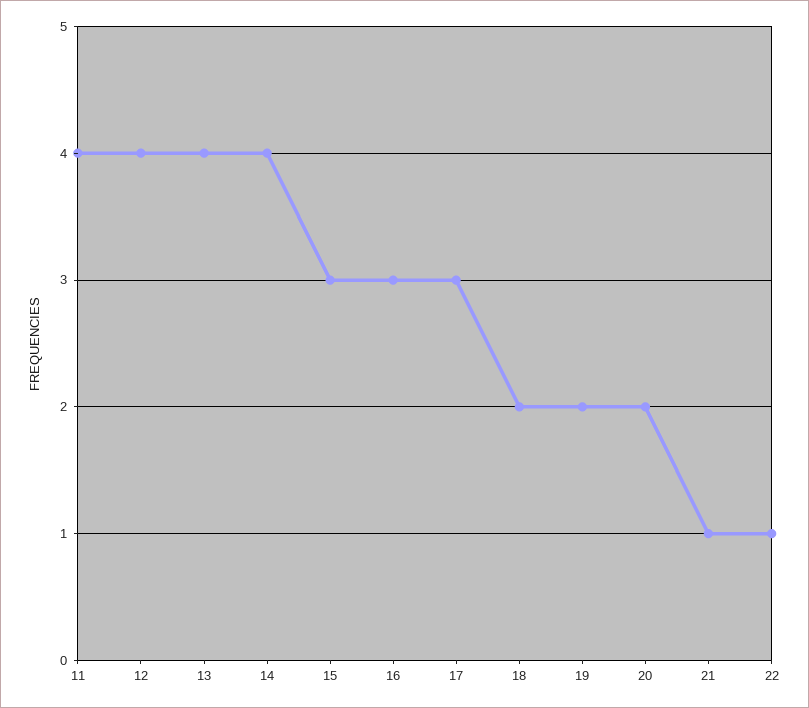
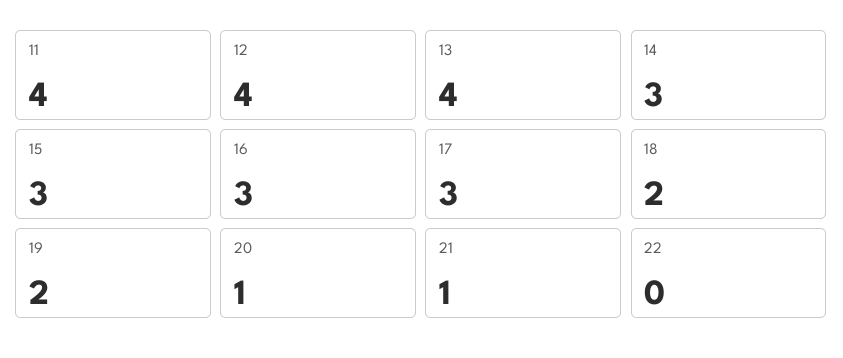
14: 4 -> 3
20: 2 -> 1
22: 1 -> 0

